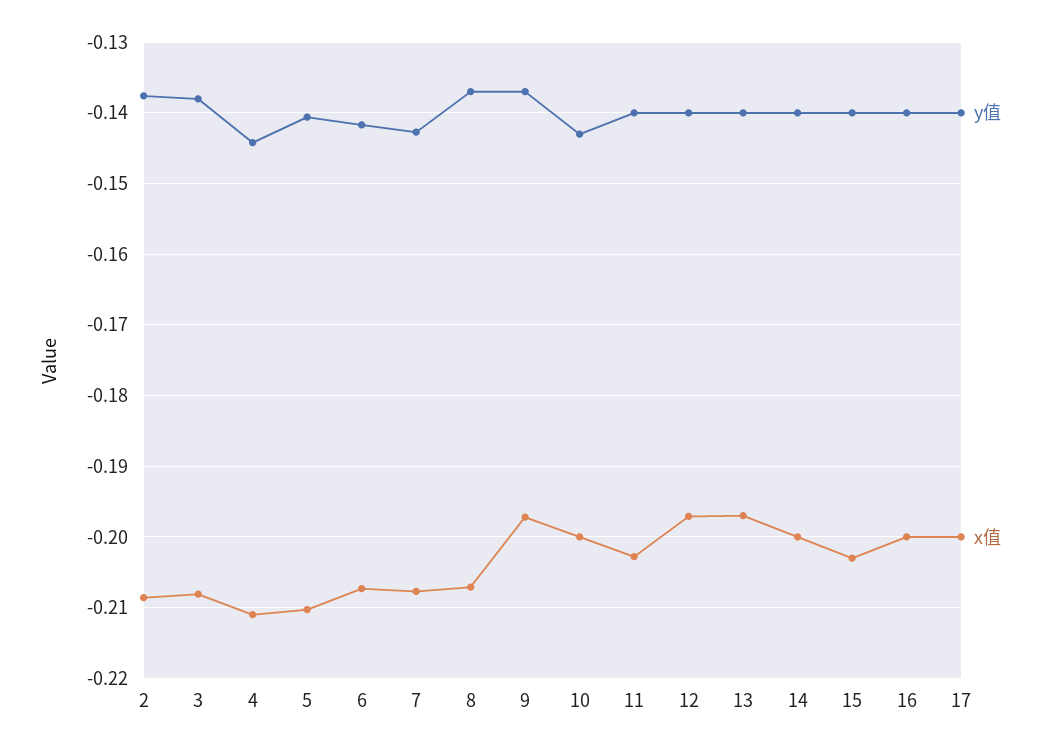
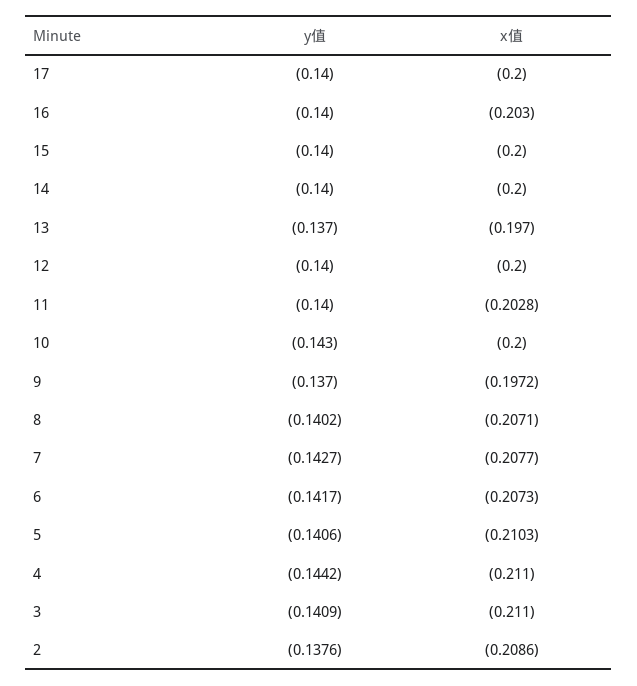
y值, 3: -0.138 -> -0.1409
x值, 3: -0.208 -> -0.211
y值, 8: -0.137 -> -0.1402
x值, 12: -0.197 -> -0.2
y值, 13: -0.14 -> -0.137
x值, 15: -0.203 -> -0.2
x值, 16: -0.2 -> -0.203

